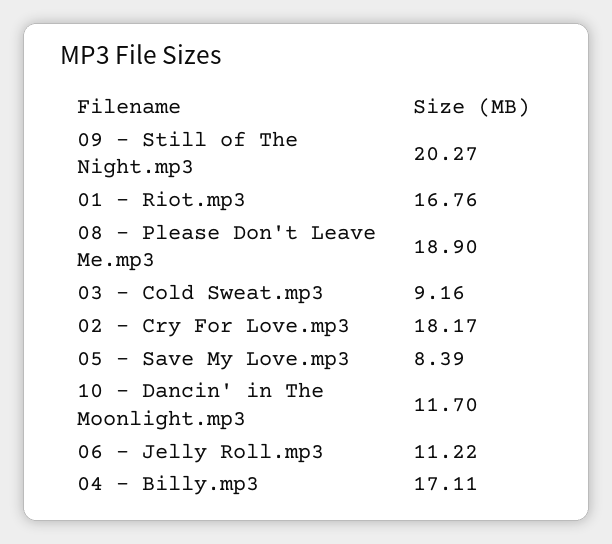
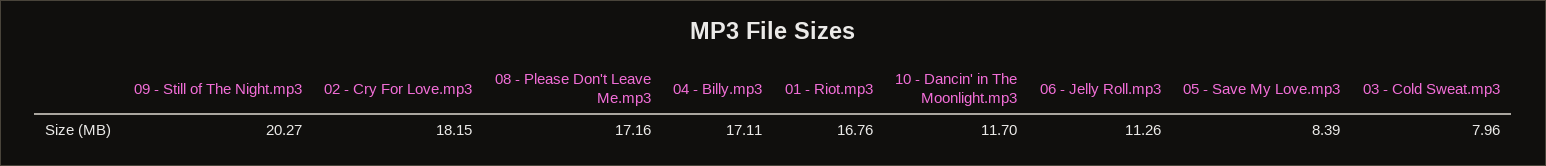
08 - Please Don't Leave Me.mp3: 18.9 -> 17.16
03 - Cold Sweat.mp3: 9.16 -> 7.96
02 - Cry For Love.mp3: 18.17 -> 18.15
06 - Jelly Roll.mp3: 11.22 -> 11.26

